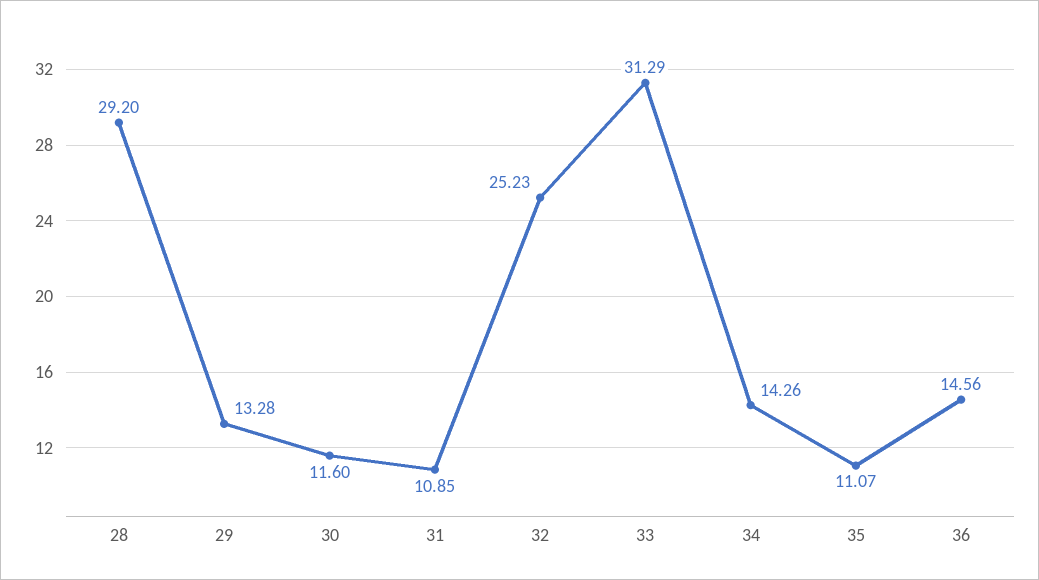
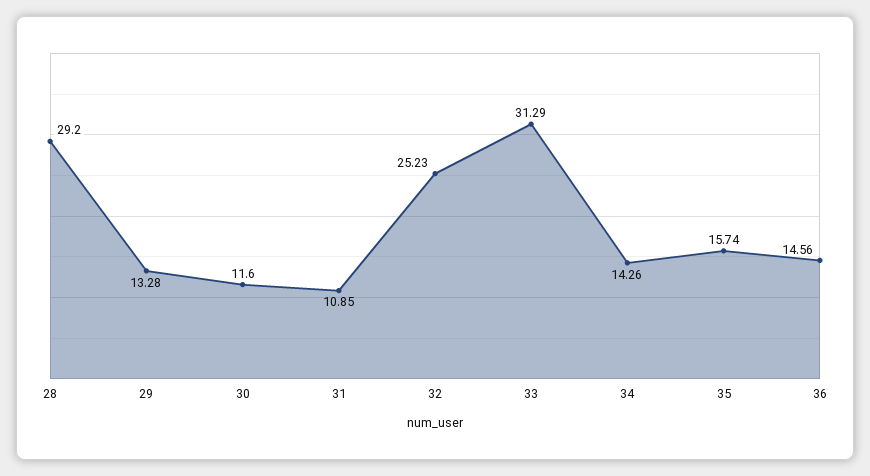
35: 11.07 -> 15.74

